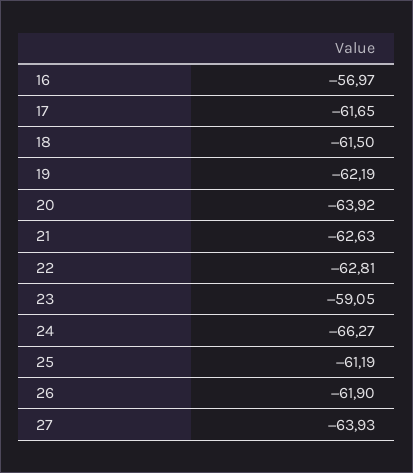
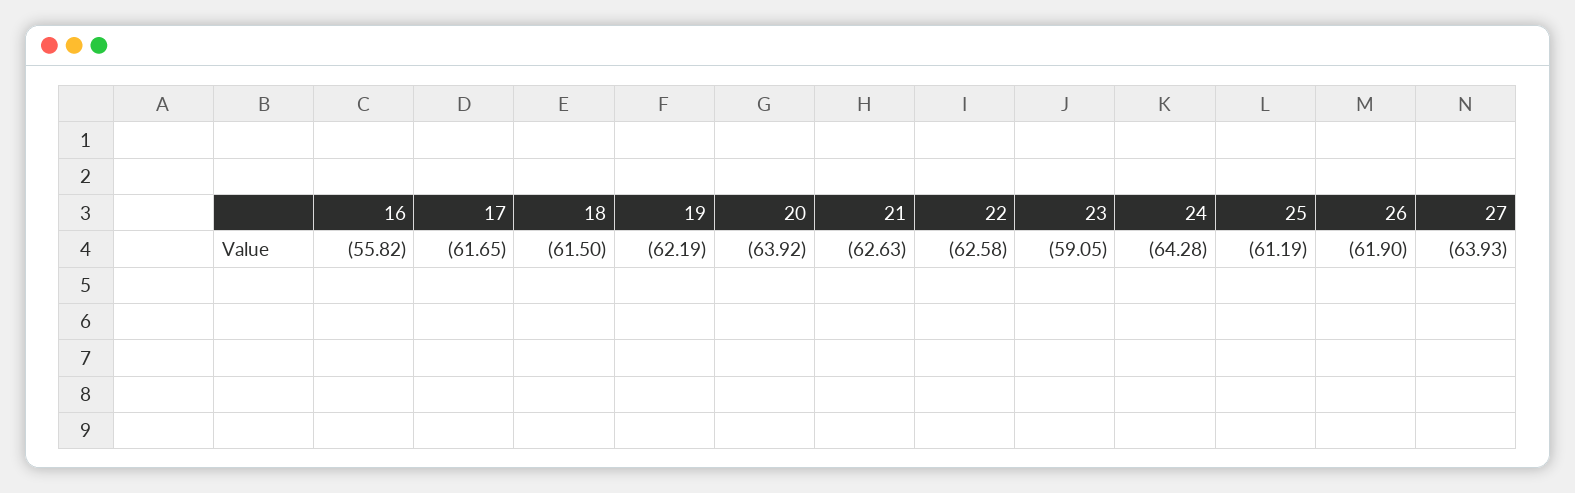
16: -56.97 -> -55.82
22: -62.81 -> -62.58
24: -66.27 -> -64.28

